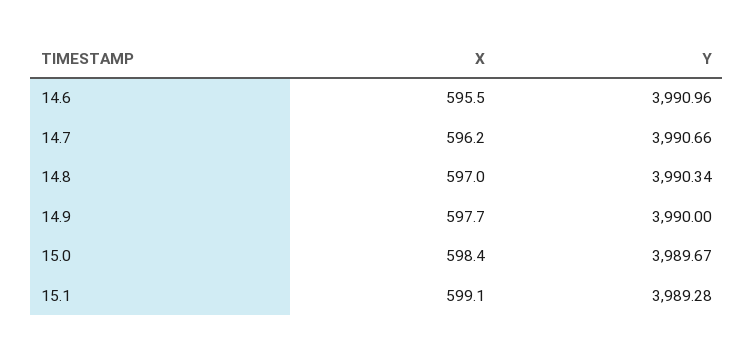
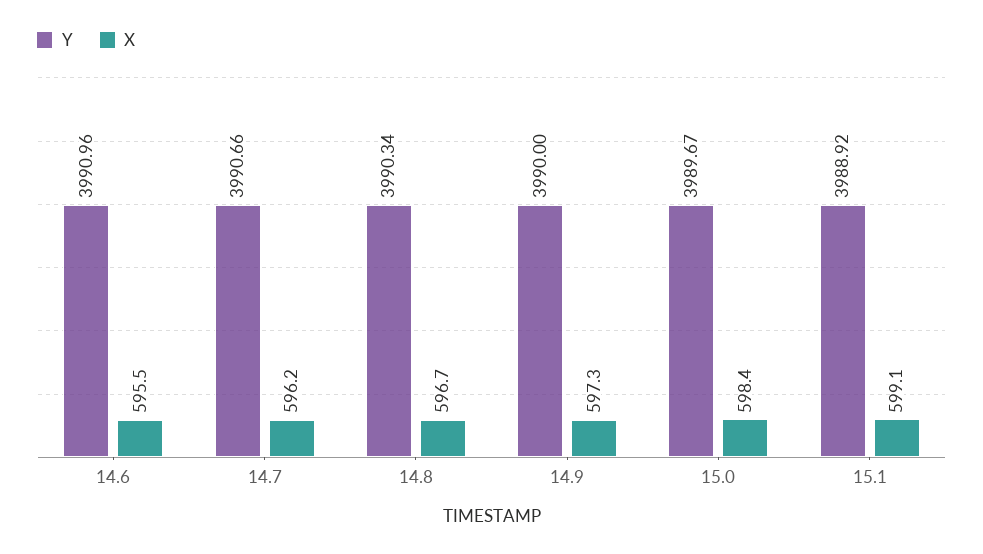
X, 14.8: 597 -> 596.7
X, 14.9: 597.7 -> 597.3
Y, 15.1: 3989.28 -> 3988.92

